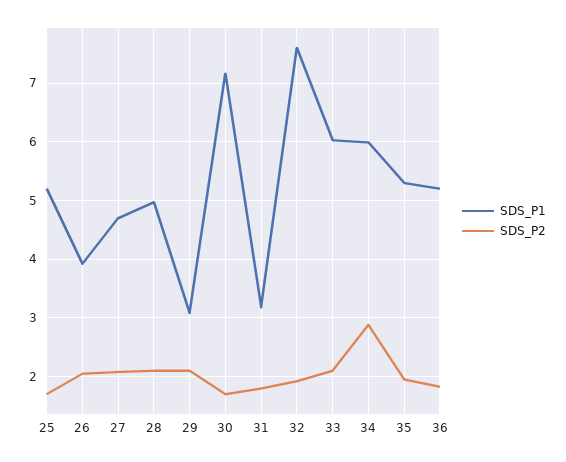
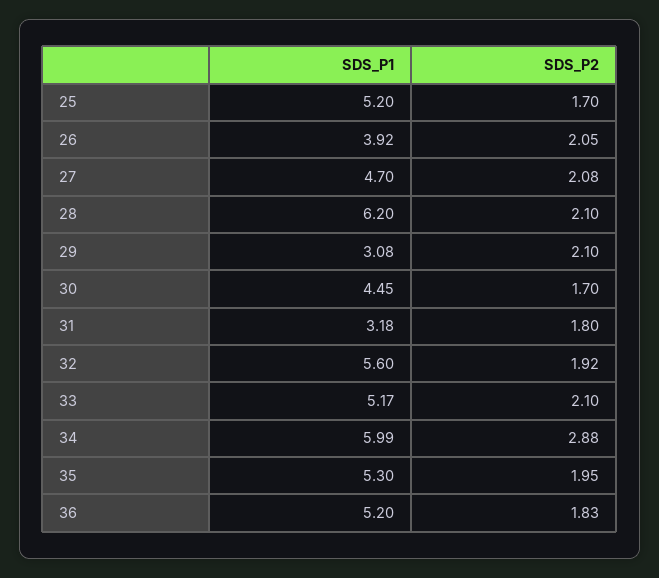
SDS_P1, 28: 5 -> 6.2
SDS_P1, 30: 7.2 -> 4.45
SDS_P1, 32: 7.6 -> 5.6
SDS_P1, 33: 6 -> 5.17

